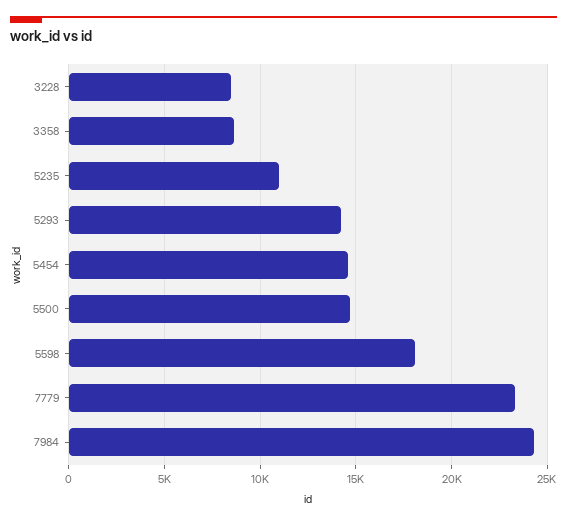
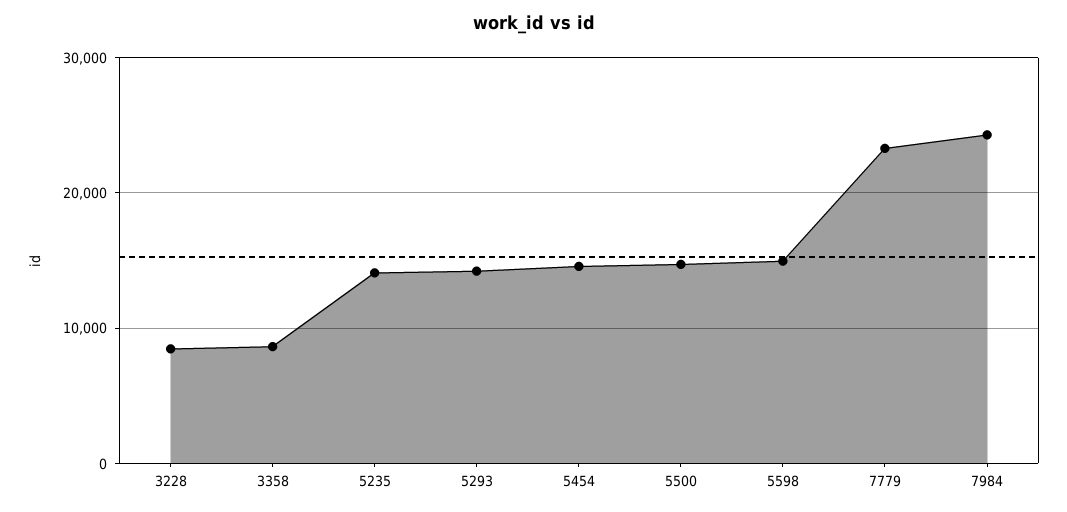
5235: 11000 -> 14000
5598: 18000 -> 15000

